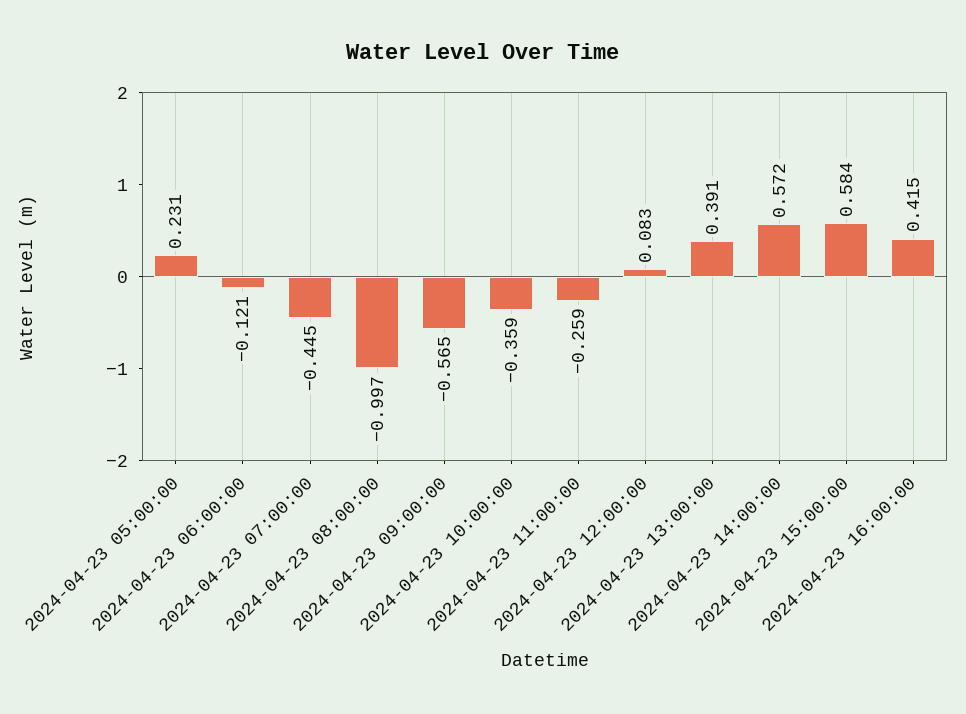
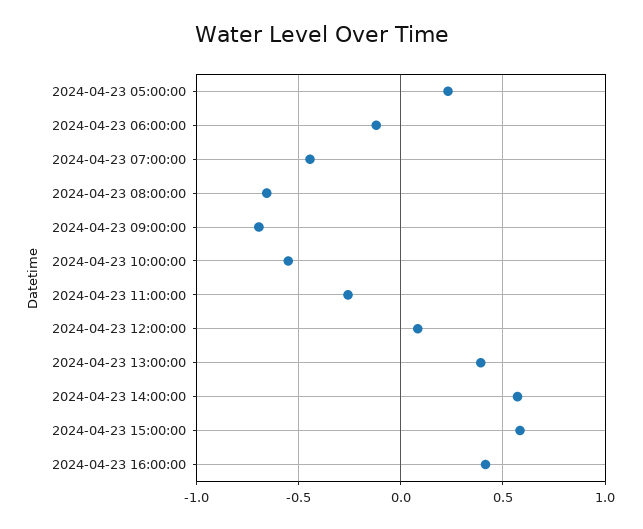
2024-04-23 08:00:00: -0.997 -> -0.65
2024-04-23 09:00:00: -0.565 -> -0.7
2024-04-23 10:00:00: -0.359 -> -0.55

